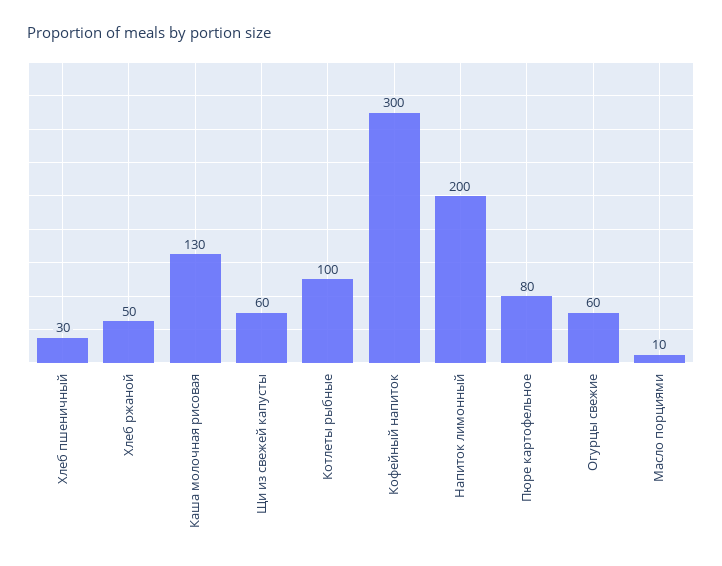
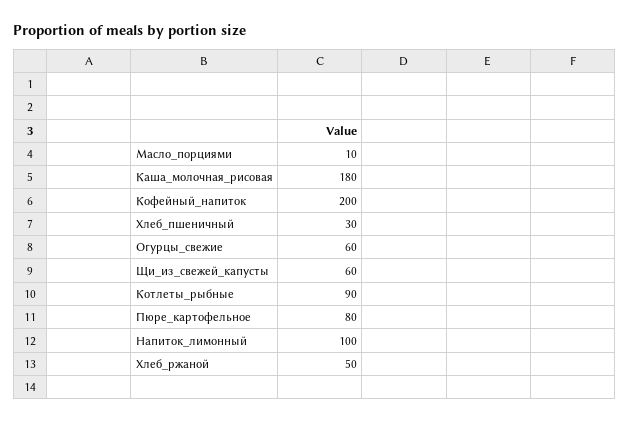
Каша молочная рисовая: 130 -> 180
Котлеты рыбные: 100 -> 90
Кофейный напиток: 300 -> 200
Напиток лимонный: 200 -> 100

